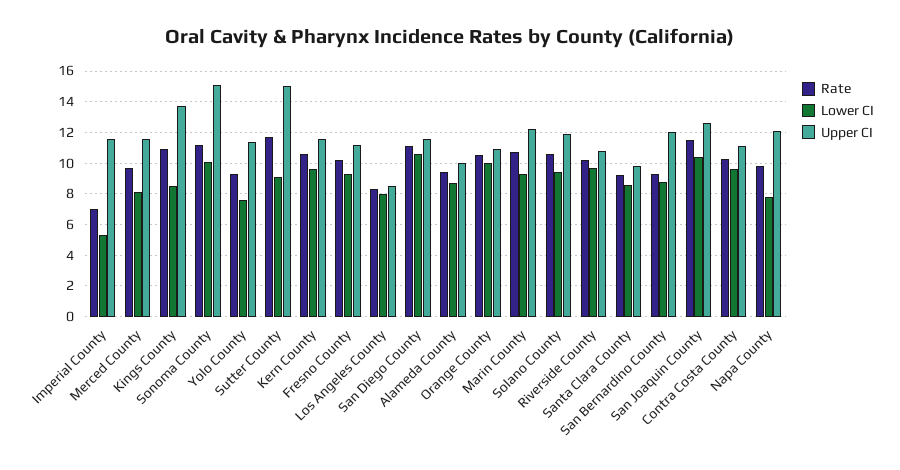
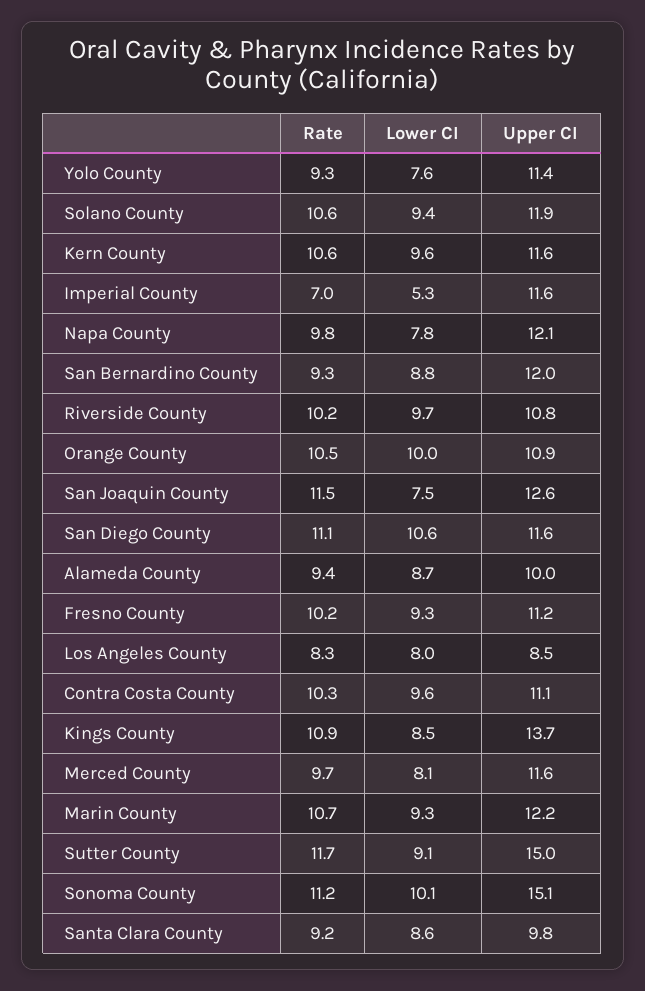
Lower CI, San Joaquin County: 10.5 -> 7.5

